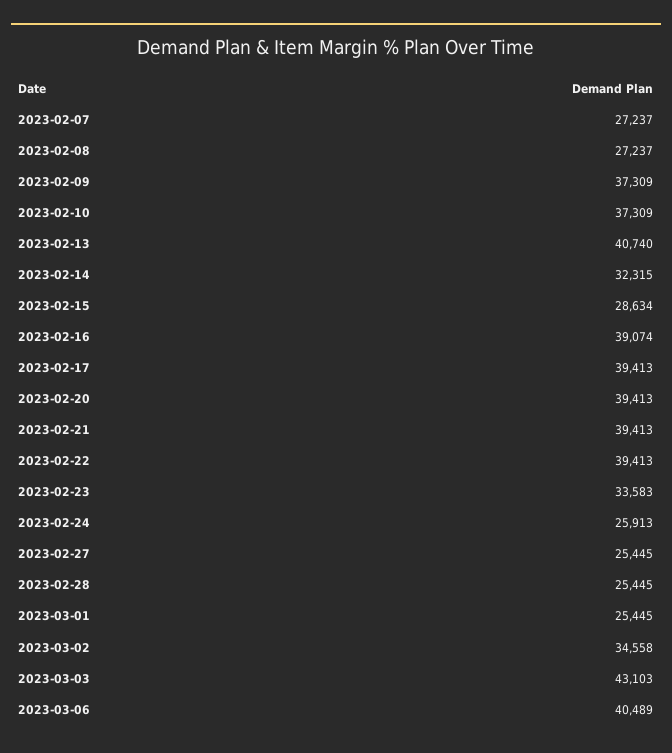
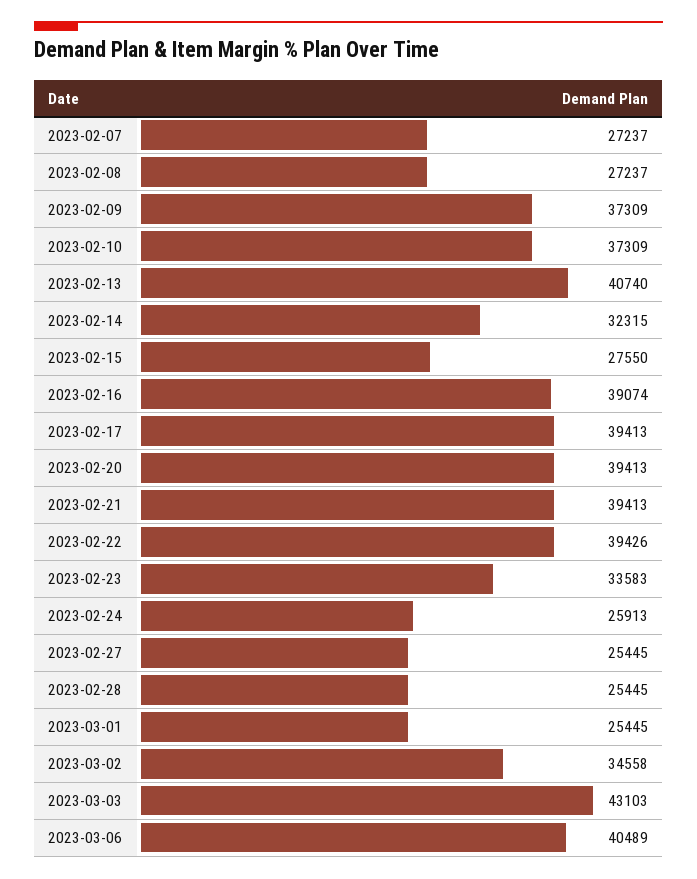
2023-02-15: 28634 -> 27550
2023-02-22: 39413 -> 39426

